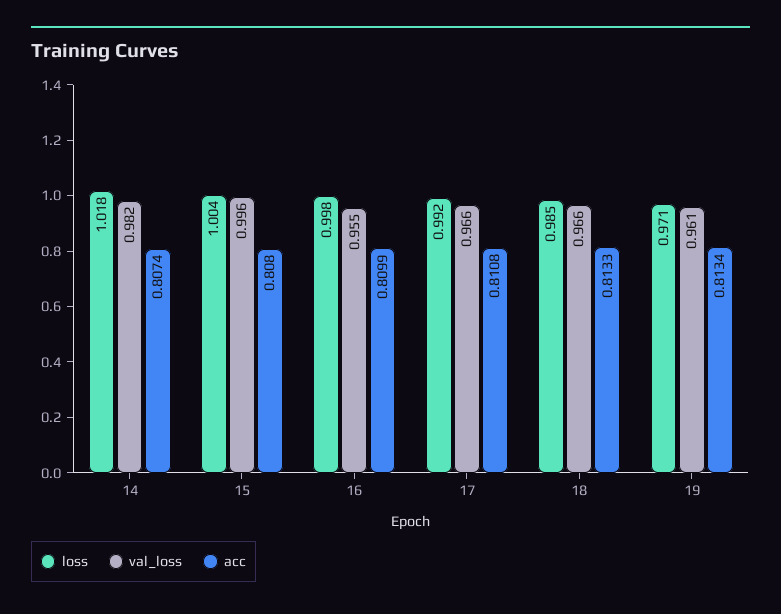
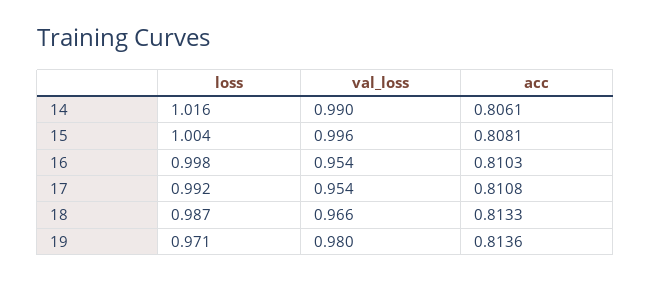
loss, 14: 1.018 -> 1.016
val_loss, 14: 0.982 -> 0.99
acc, 14: 0.8074 -> 0.8061
acc, 15: 0.808 -> 0.8081
val_loss, 16: 0.955 -> 0.954
acc, 16: 0.8099 -> 0.8103
val_loss, 17: 0.966 -> 0.954
loss, 18: 0.985 -> 0.987
val_loss, 19: 0.961 -> 0.98
acc, 19: 0.8134 -> 0.8136

